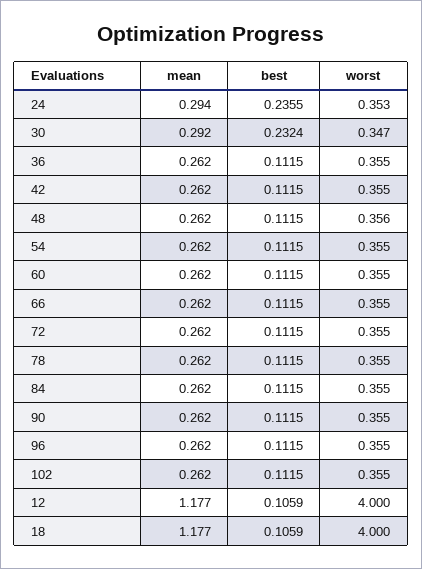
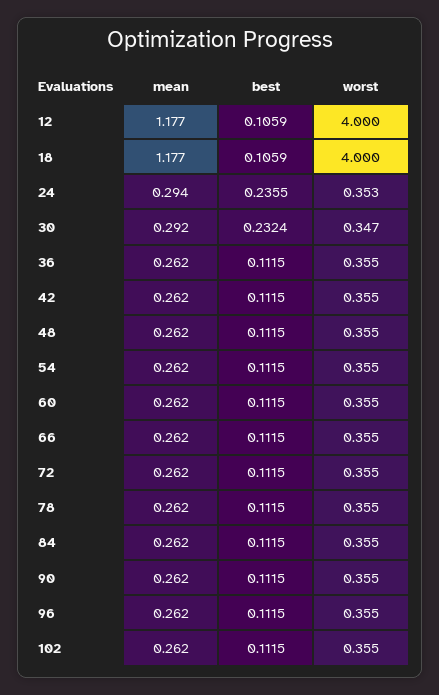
worst, 48: 0.356 -> 0.355

